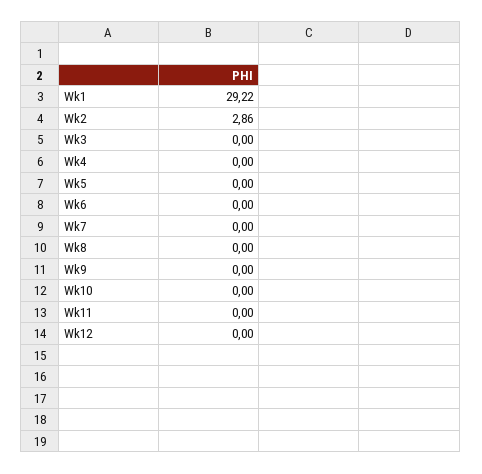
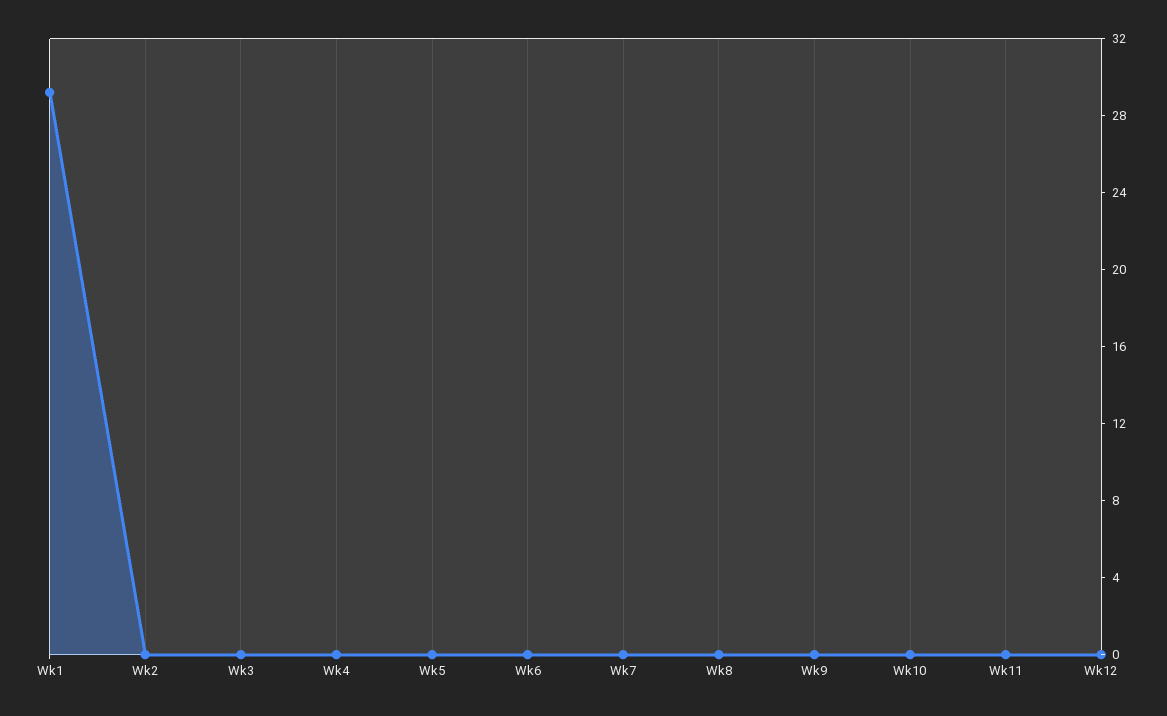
Wk2: 2.86 -> 0

